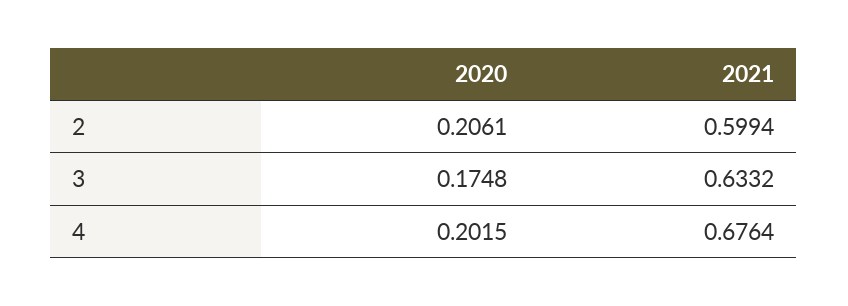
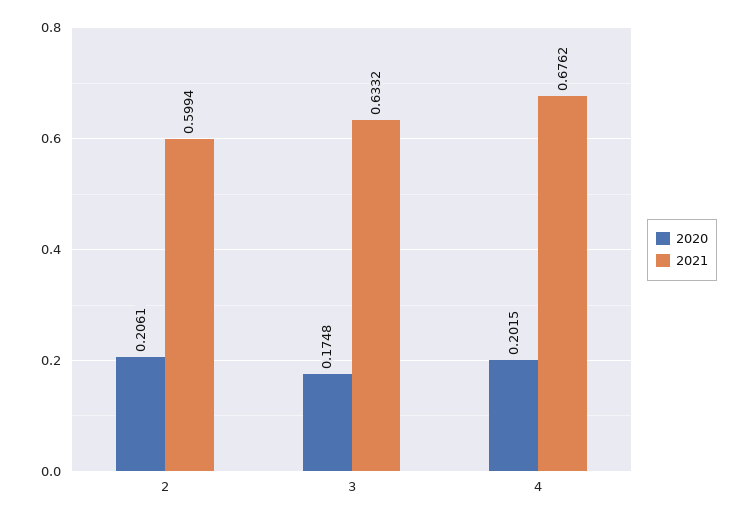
2021, 4: 0.6764 -> 0.6762

